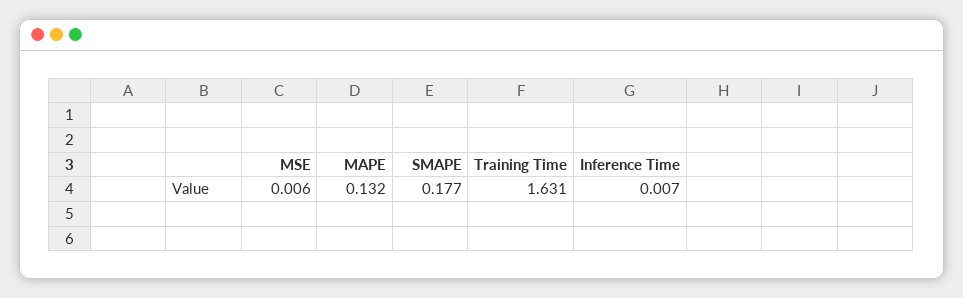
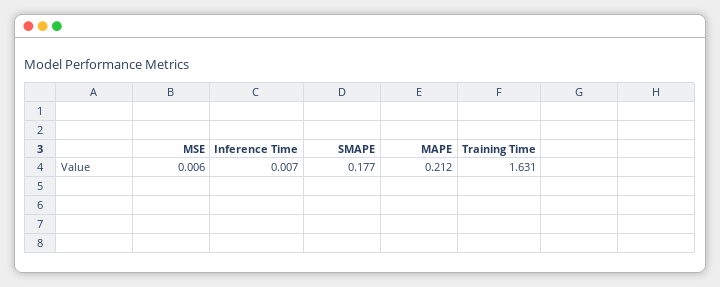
MAPE: 0.132 -> 0.212

